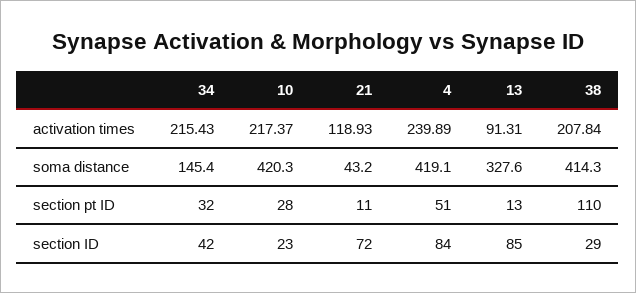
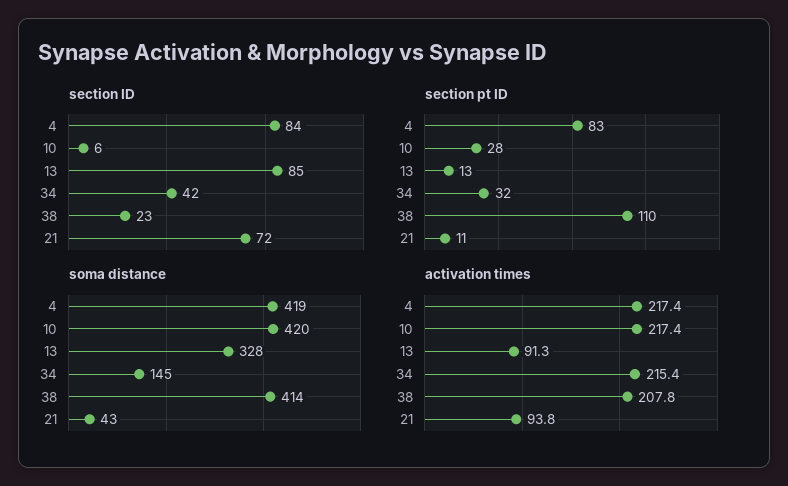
activation times, 21: 118.93 -> 93.8
activation times, 4: 239.89 -> 217.4
section pt ID, 4: 51 -> 83
section ID, 10: 23 -> 6
section ID, 38: 29 -> 23

